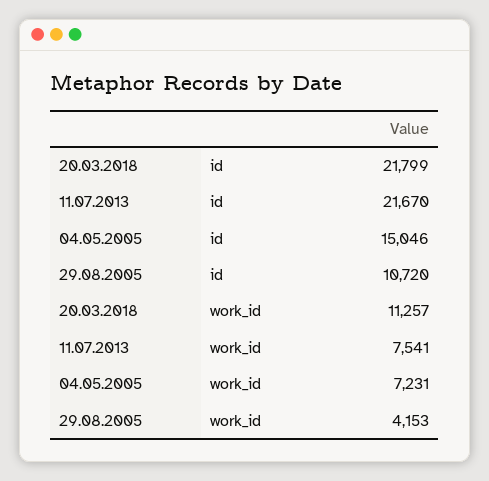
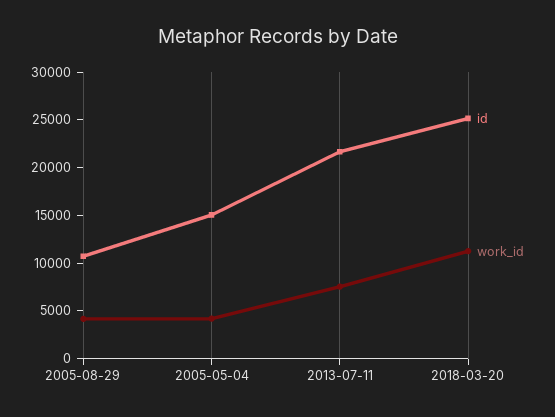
id, 20.03.2018: 21799 -> 25000
work_id, 04.05.2005: 7231 -> 4000

